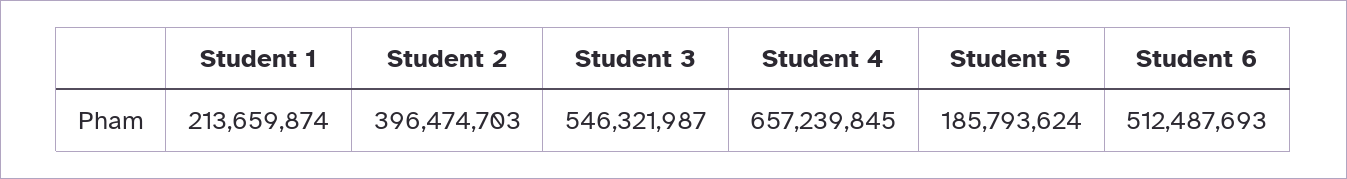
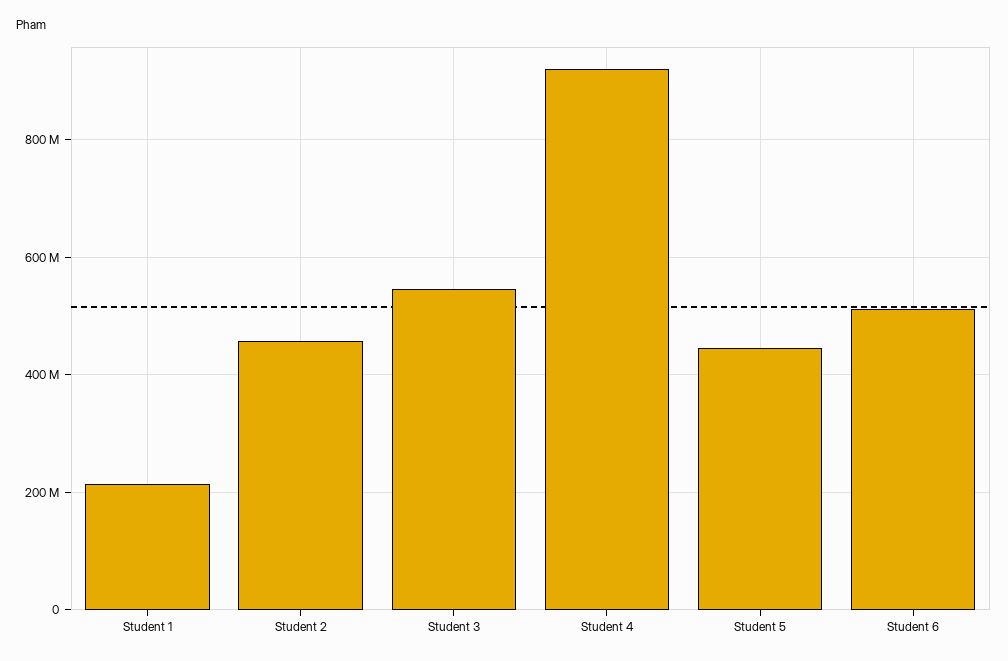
Student 2: 396474703 -> 460000000
Student 4: 657239845 -> 920000000
Student 5: 185793624 -> 440000000

